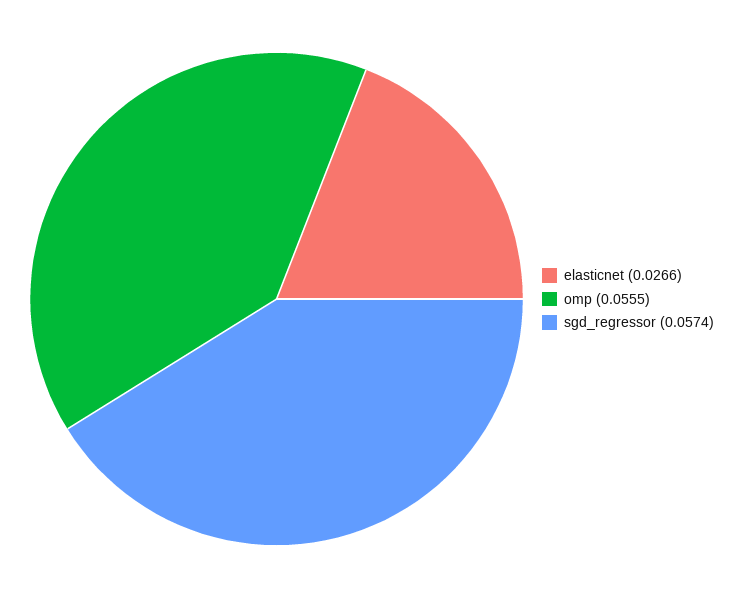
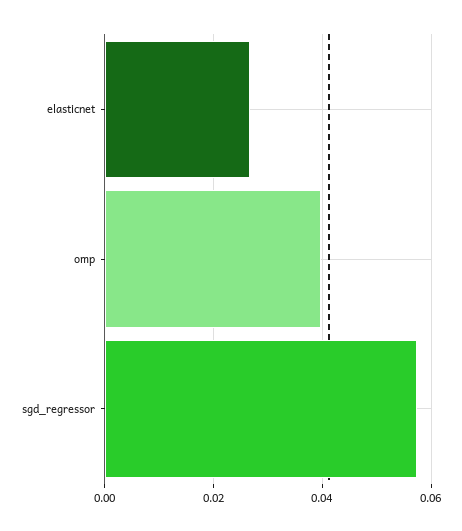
omp: 0.0555 -> 0.04

